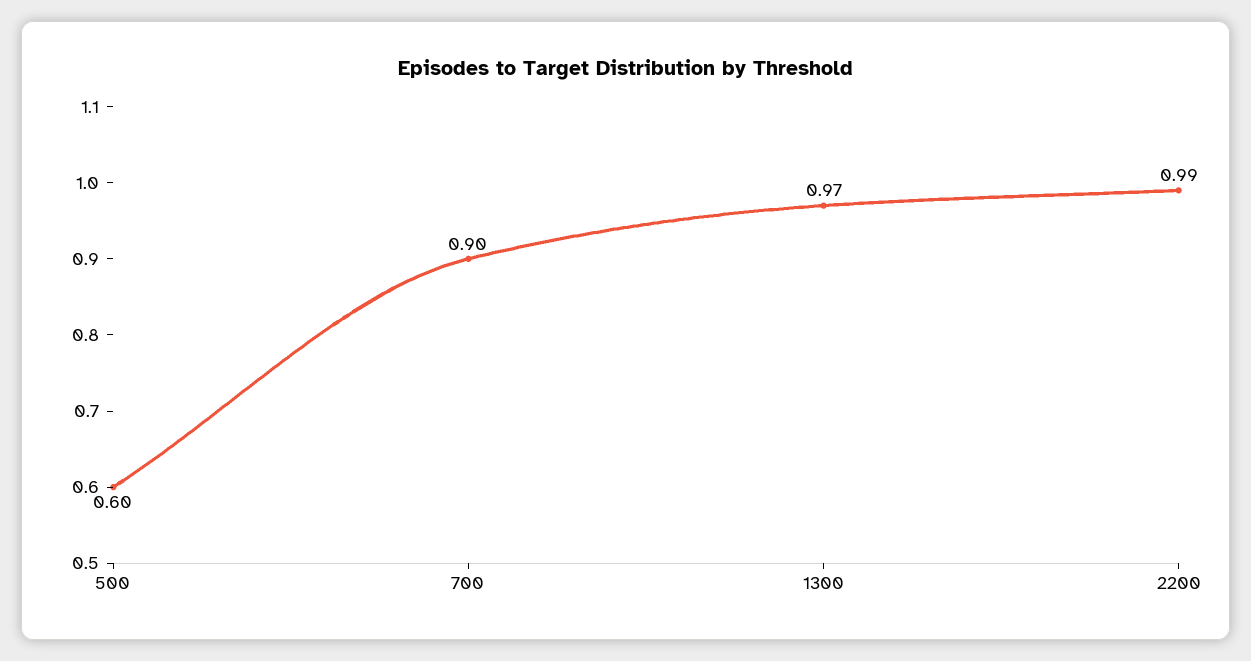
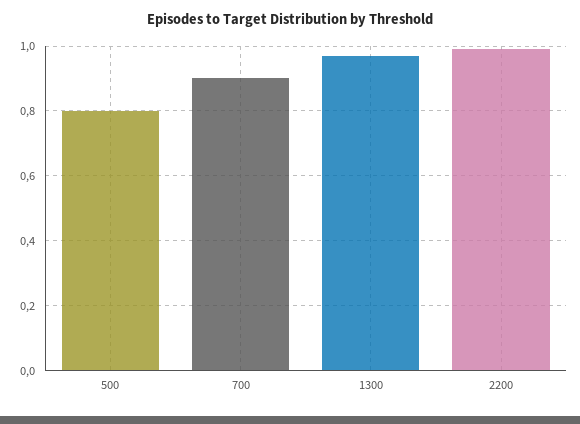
500: 0.6 -> 0.8

